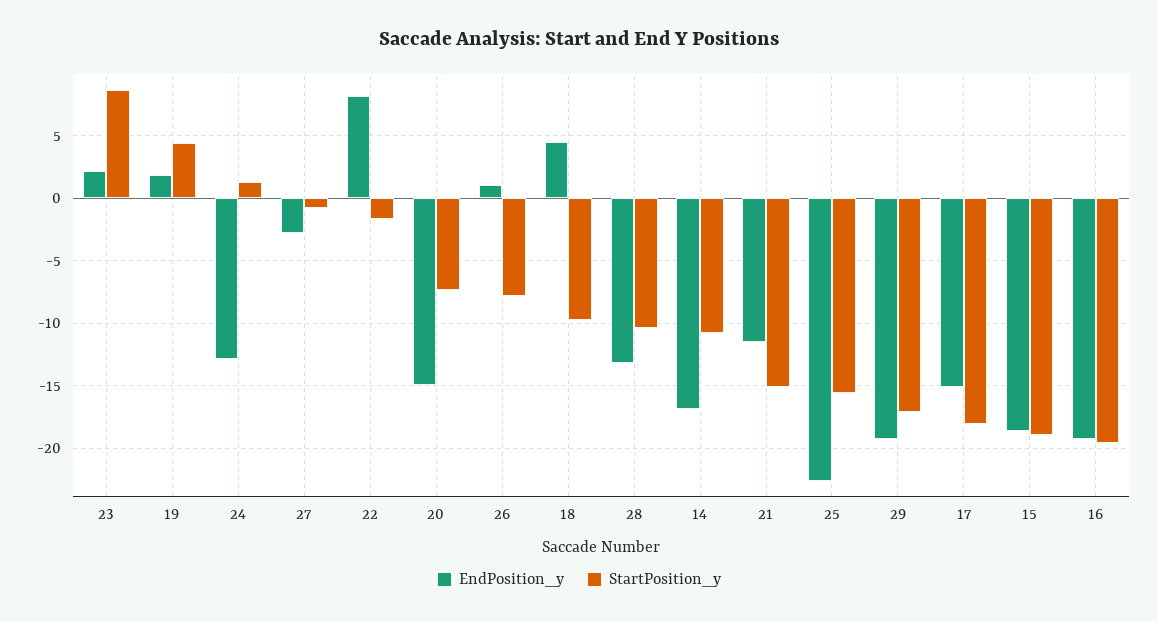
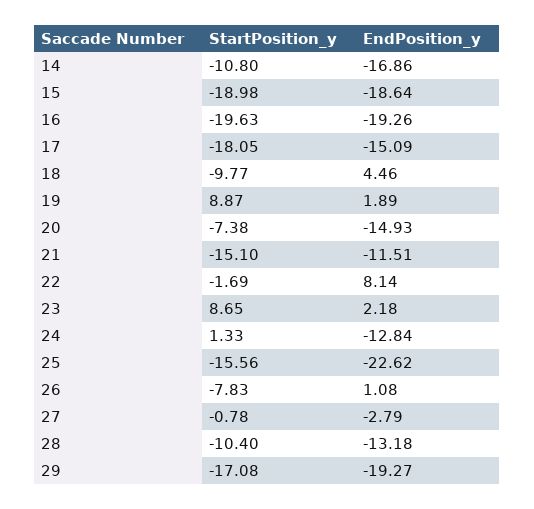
StartPosition_y, 19: 4.5 -> 8.87

